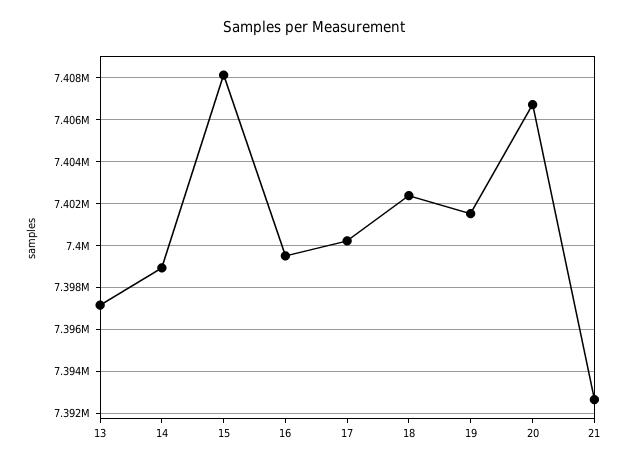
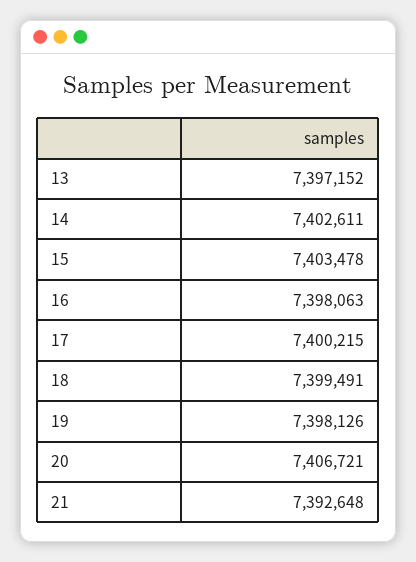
14: 7399000 -> 7402611
15: 7408000 -> 7403478
16: 7399500 -> 7398063
18: 7402500 -> 7399491
19: 7401500 -> 7398126

